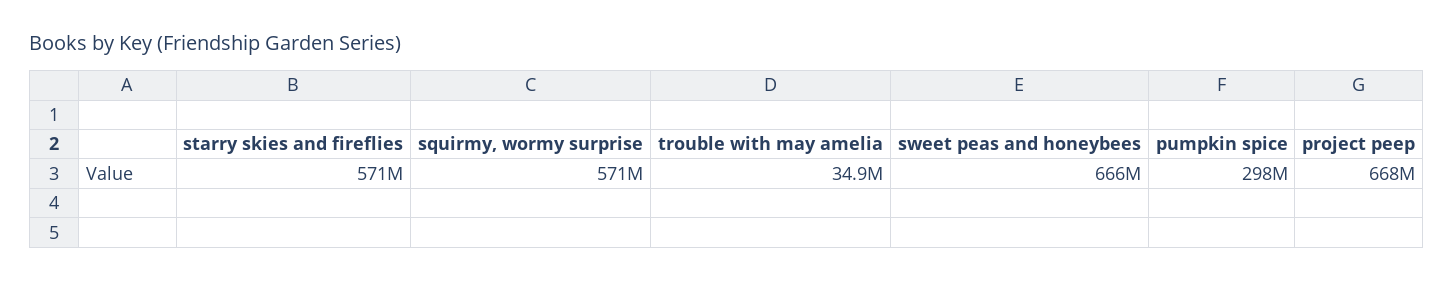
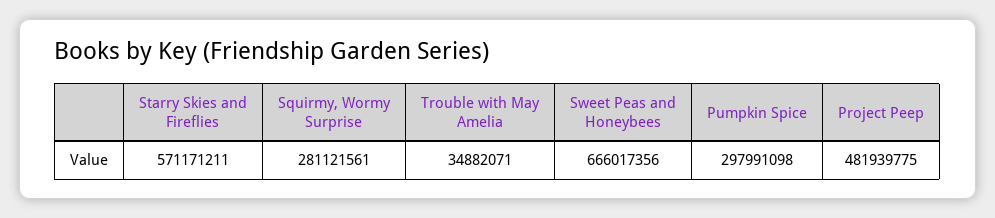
squirmy, wormy surprise: 571000000 -> 281121561
project peep: 668000000 -> 481939775

